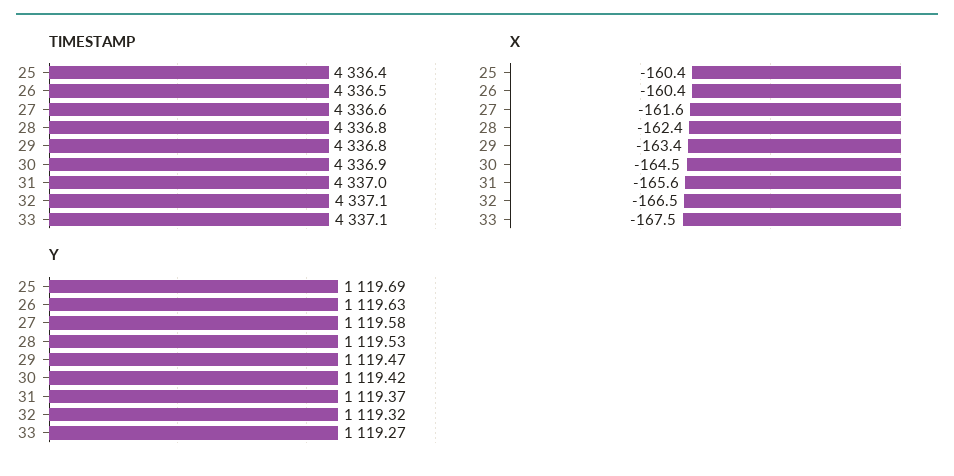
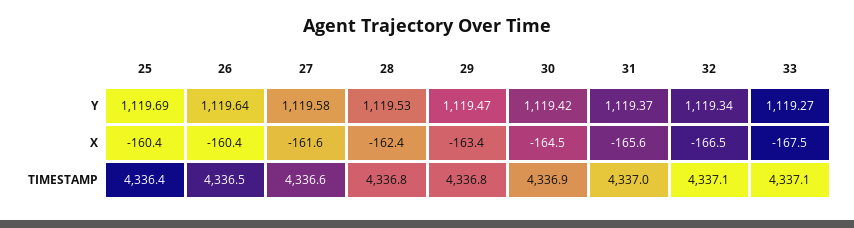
Y, 26: 1119.63 -> 1119.64
Y, 32: 1119.32 -> 1119.34

